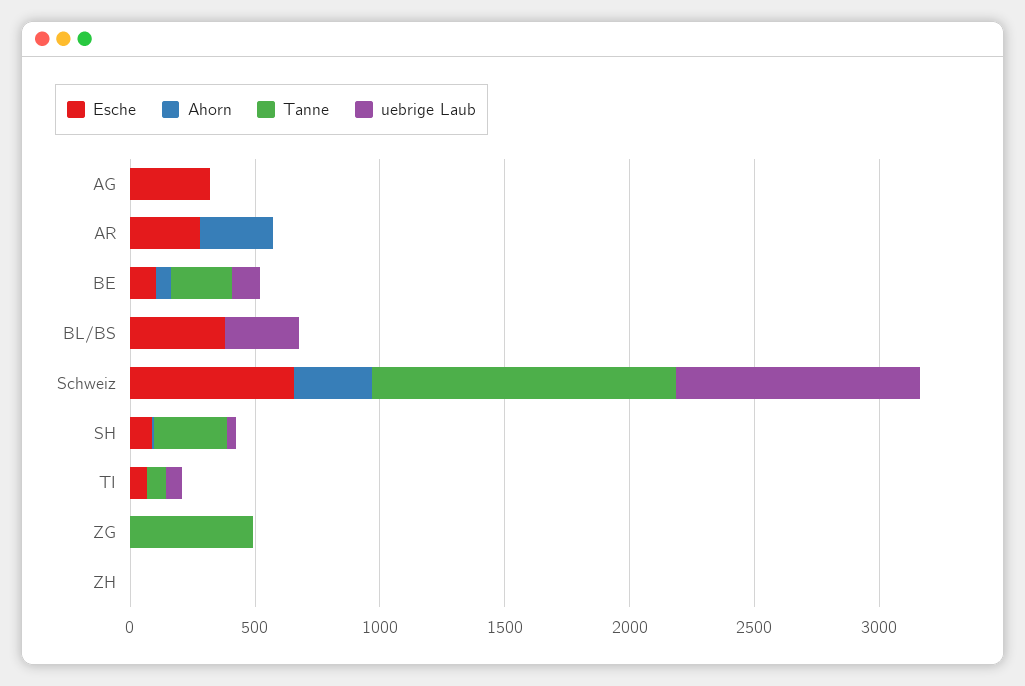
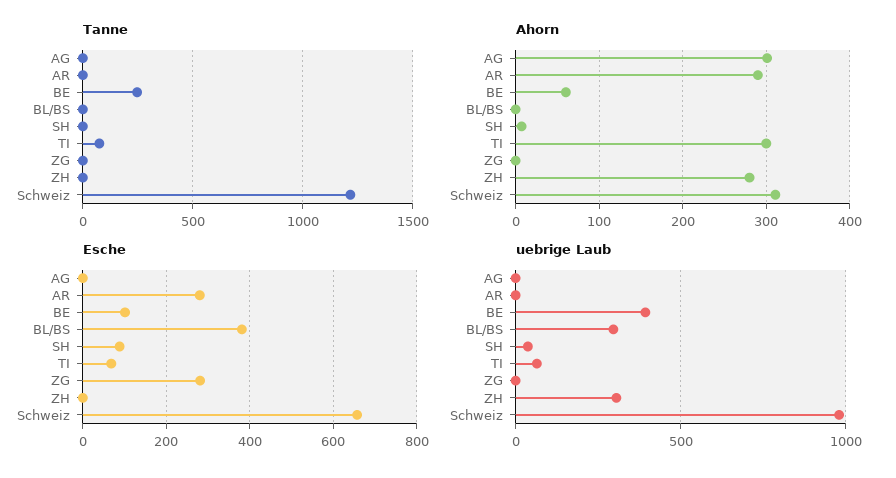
Esche, AG: 300 -> 0
Ahorn, AG: 0 -> 300
uebrige Laub, BE: 100 -> 400
Tanne, SH: 300 -> 0
Ahorn, TI: 0 -> 300
Esche, ZG: 0 -> 280
Tanne, ZG: 500 -> 0
Ahorn, ZH: 0 -> 280
uebrige Laub, ZH: 0 -> 300

